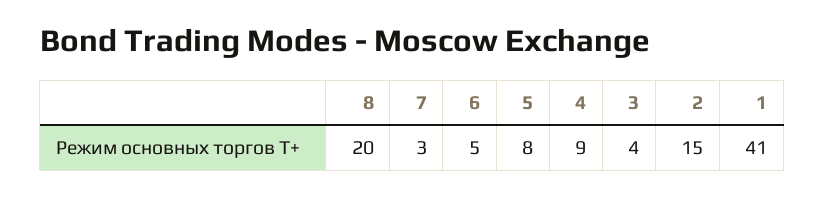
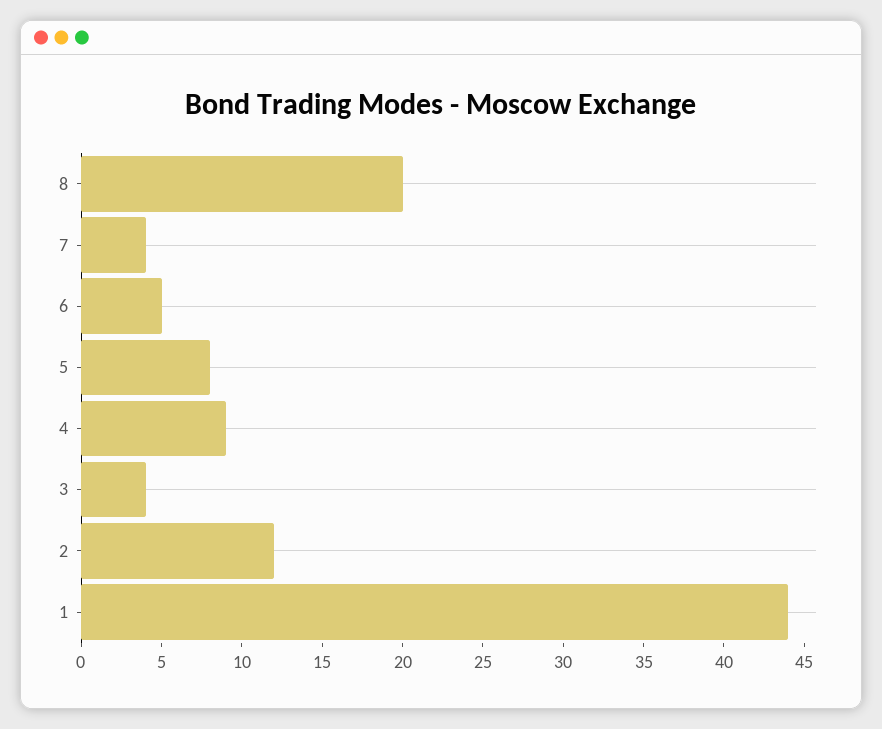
7: 3 -> 4
2: 15 -> 12
1: 41 -> 44

